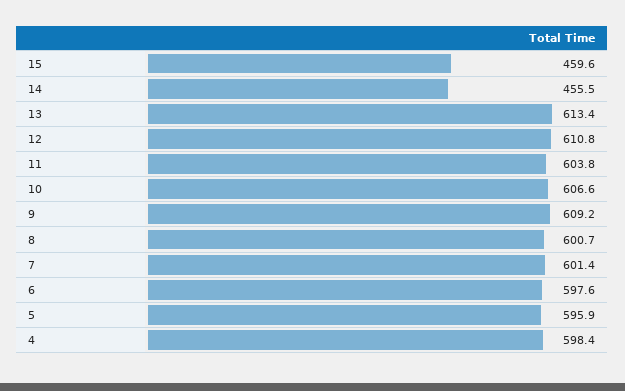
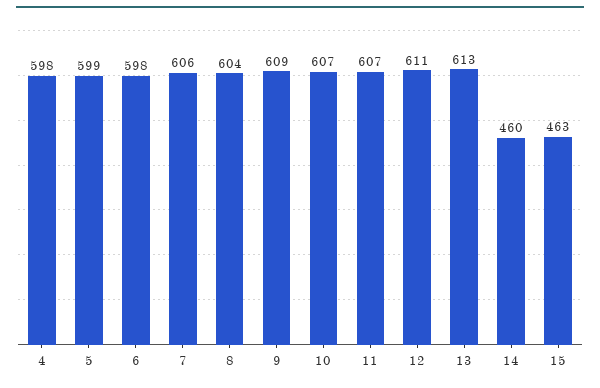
15: 459.6 -> 463
14: 455.5 -> 460
11: 603.8 -> 607
8: 600.7 -> 604
7: 601.4 -> 606
5: 595.9 -> 599

